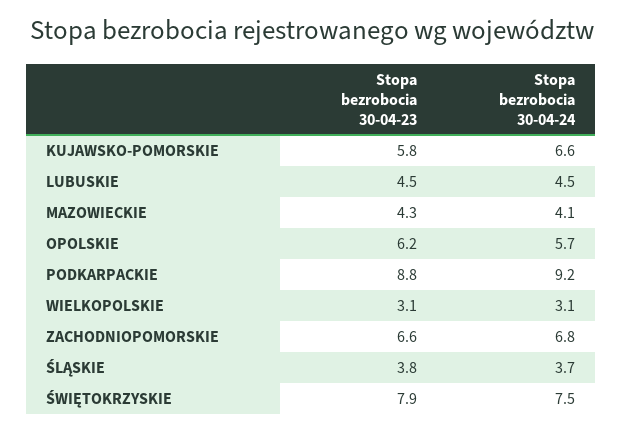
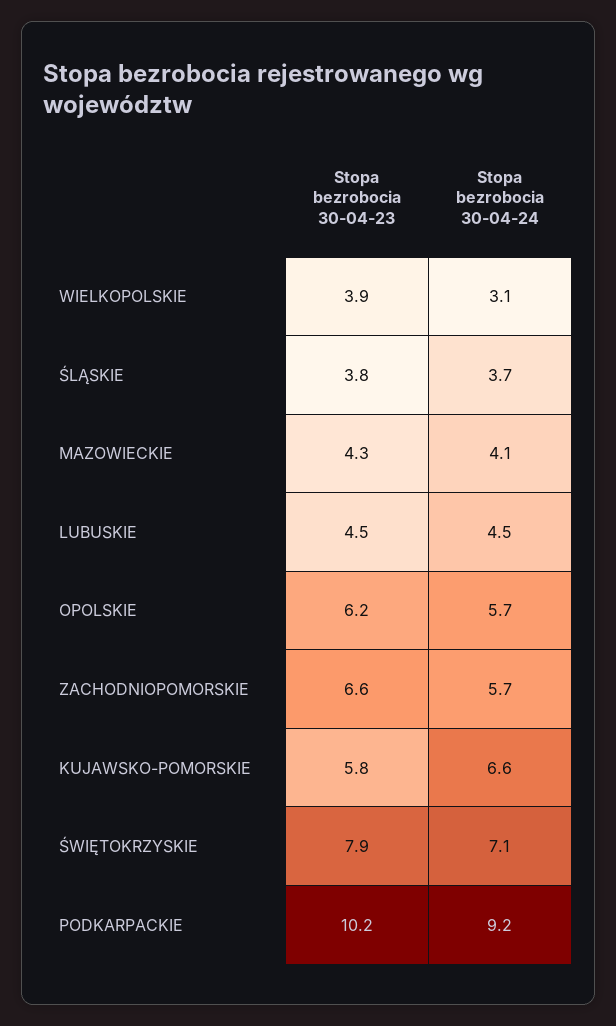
Stopa bezrobocia 30-04-23, PODKARPACKIE: 8.8 -> 10.2
Stopa bezrobocia 30-04-23, WIELKOPOLSKIE: 3.1 -> 3.9
Stopa bezrobocia 30-04-24, ZACHODNIOPOMORSKIE: 6.8 -> 5.7
Stopa bezrobocia 30-04-24, ŚWIĘTOKRZYSKIE: 7.5 -> 7.1

